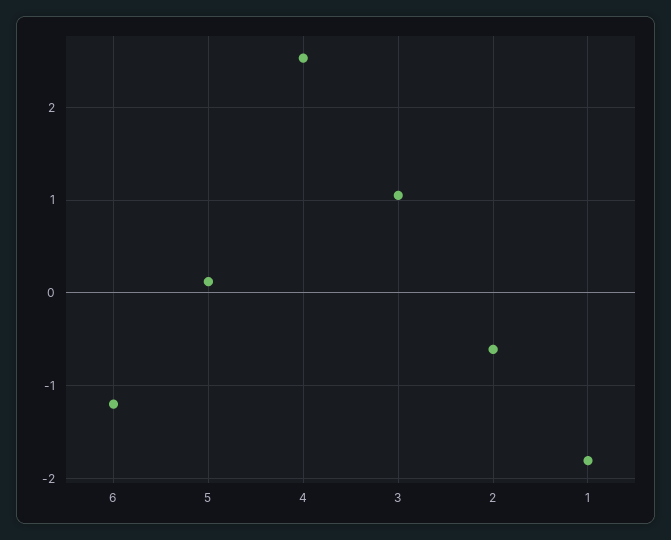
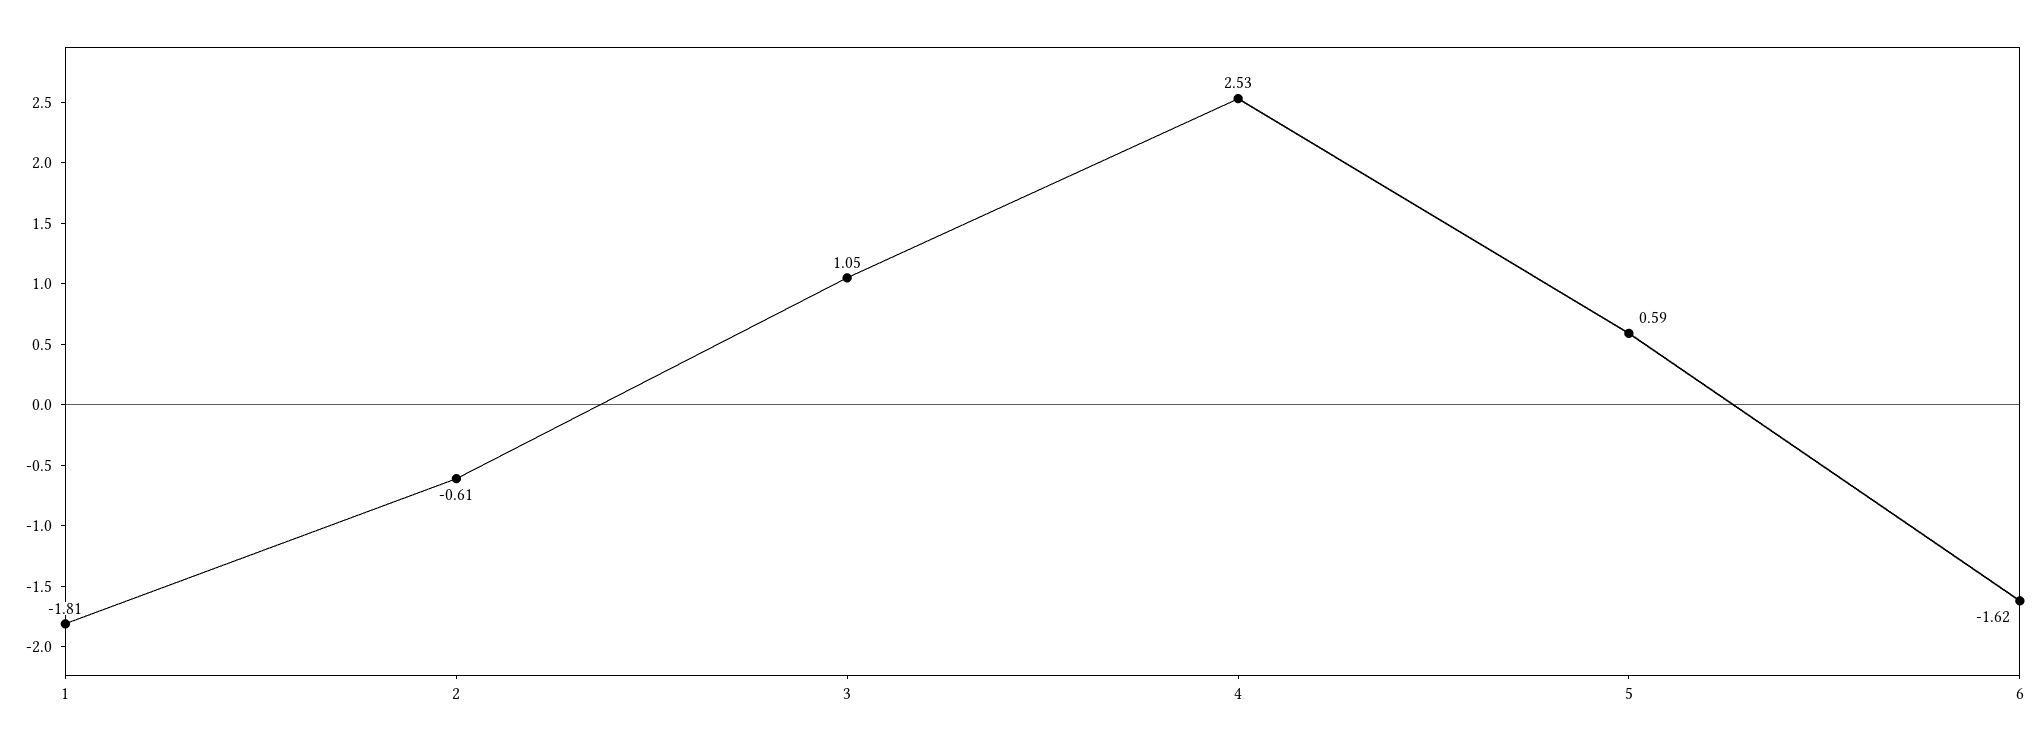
6: -1.2 -> -1.62
5: 0.1 -> 0.59

